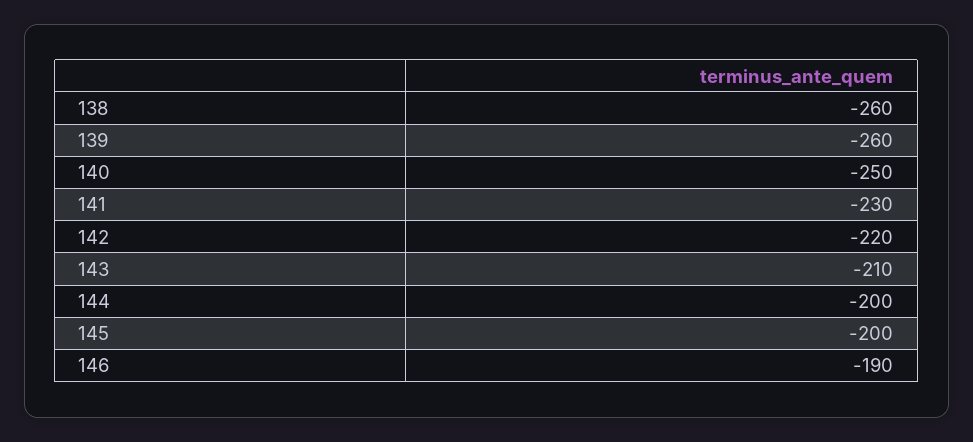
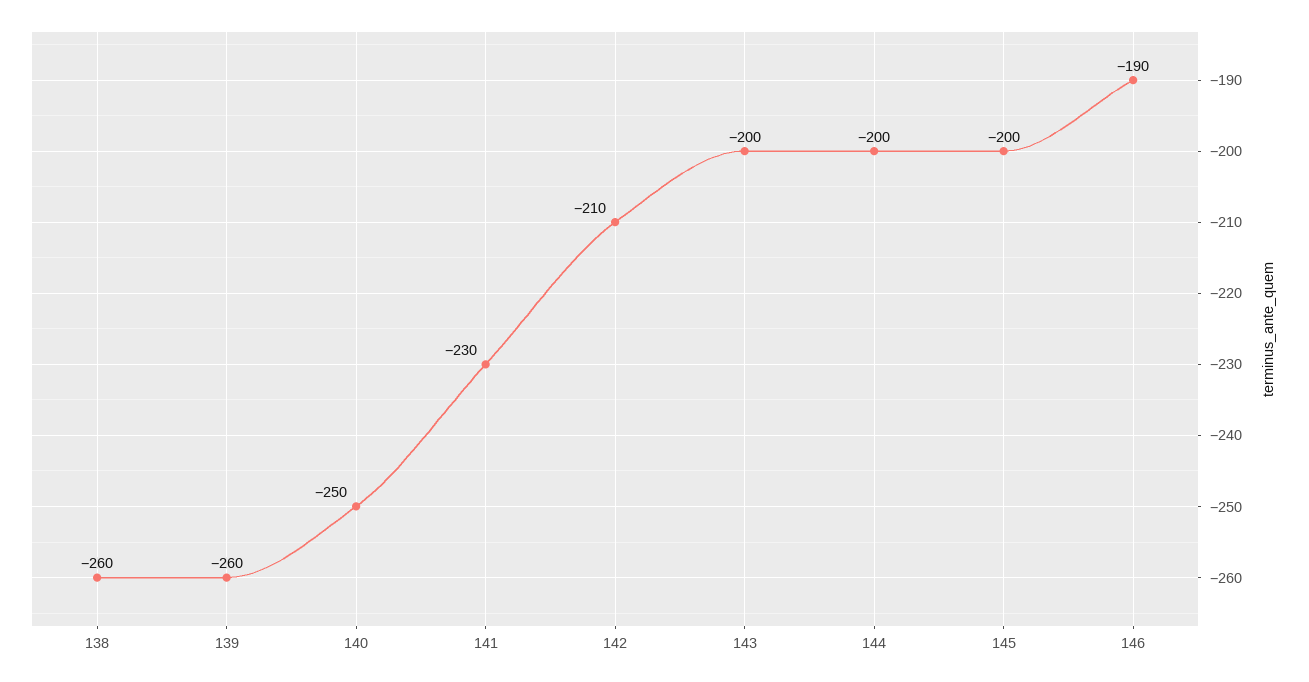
142: -220 -> -210
143: -210 -> -200

